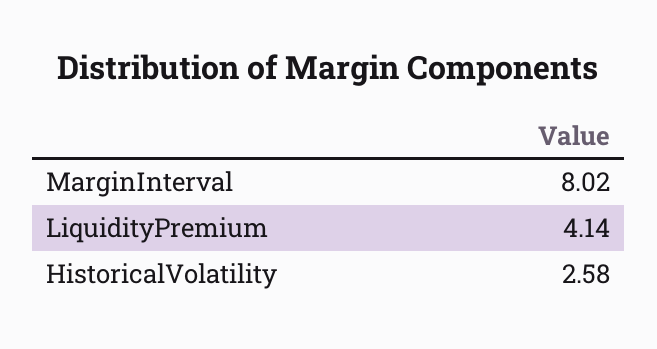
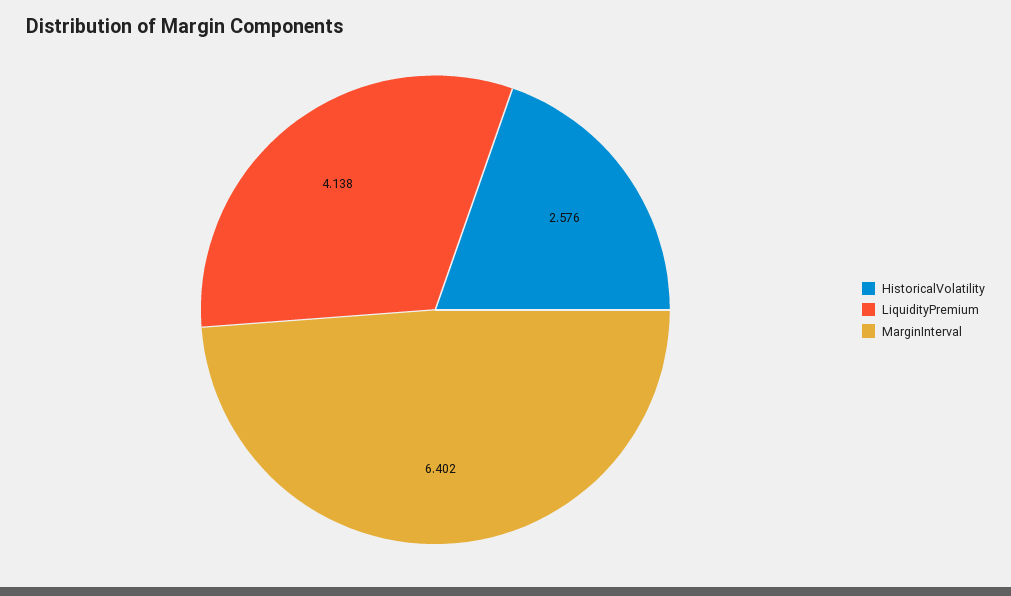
MarginInterval: 8.02 -> 6.402

